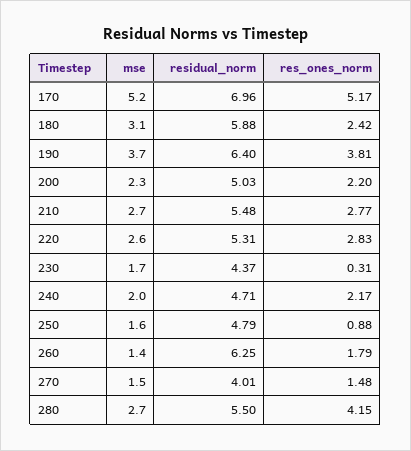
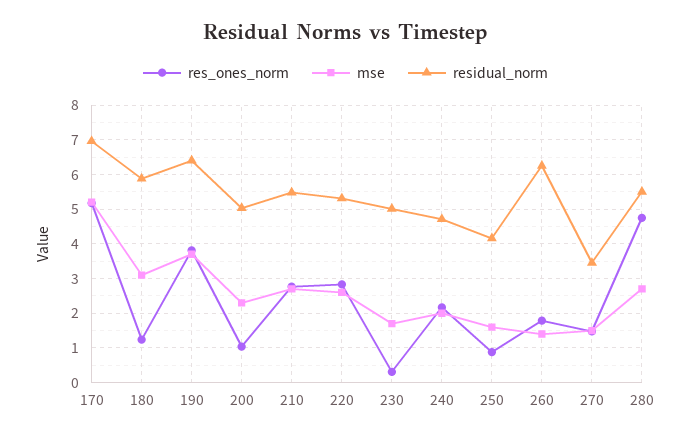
res_ones_norm, 180: 2.42 -> 1.2
res_ones_norm, 200: 2.2 -> 1
residual_norm, 230: 4.37 -> 5
residual_norm, 250: 4.79 -> 4.2
residual_norm, 270: 4.01 -> 3.4
res_ones_norm, 280: 4.15 -> 4.8

